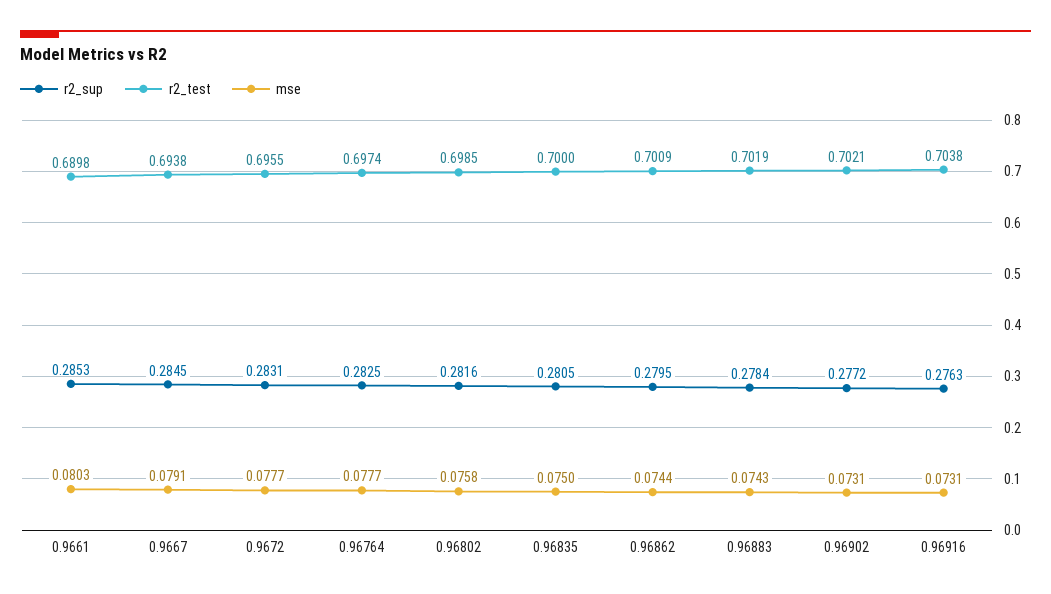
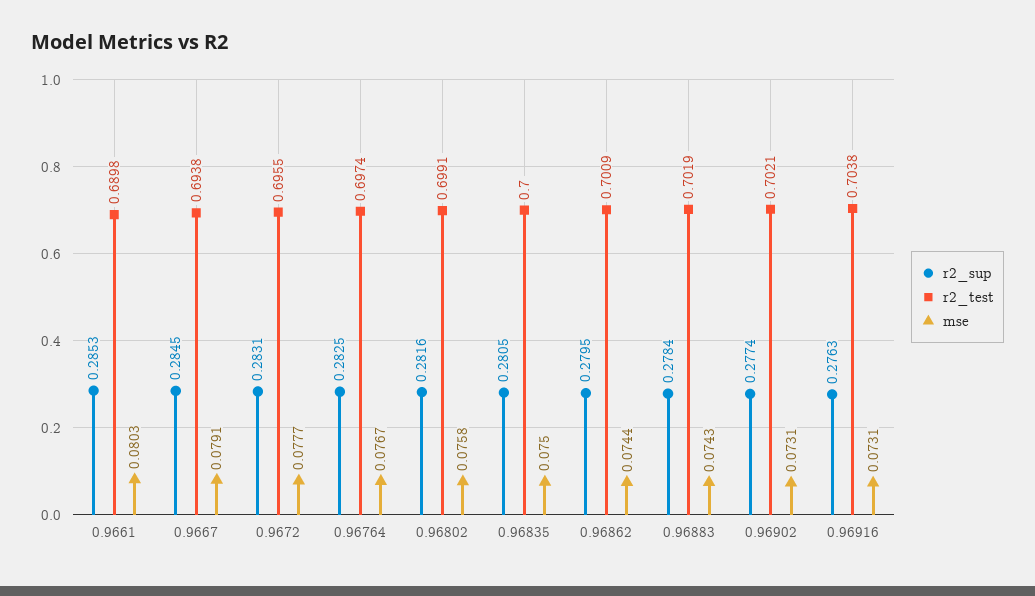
mse, 0.96764: 0.0777 -> 0.0767
r2_test, 0.96802: 0.6985 -> 0.6991
r2_sup, 0.96902: 0.2772 -> 0.2774

